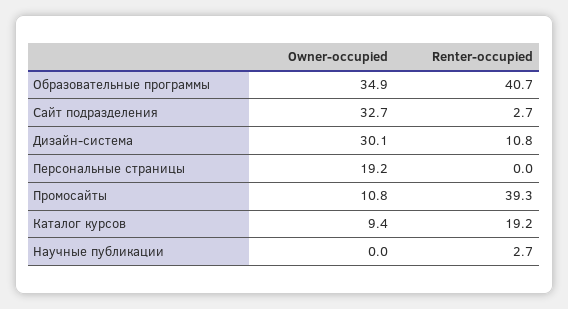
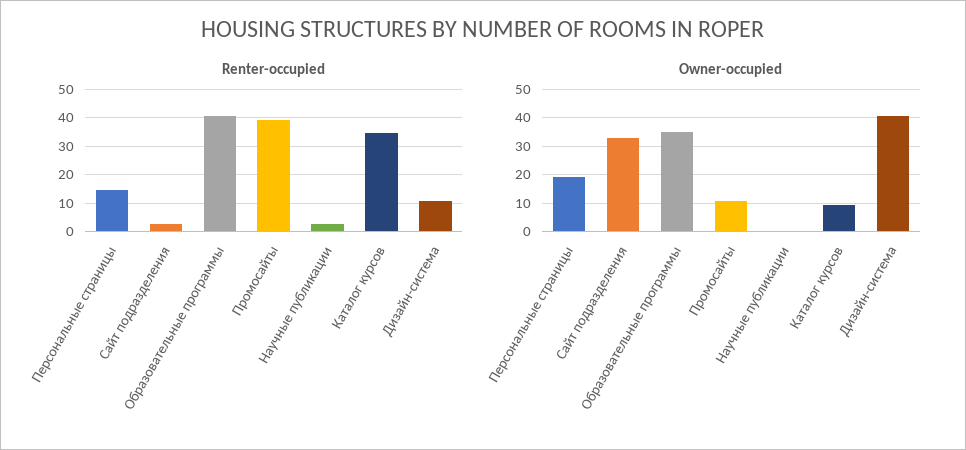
Owner-occupied, Дизайн-система: 30.1 -> 40
Renter-occupied, Персональные страницы: 0 -> 15
Renter-occupied, Каталог курсов: 19.2 -> 35

